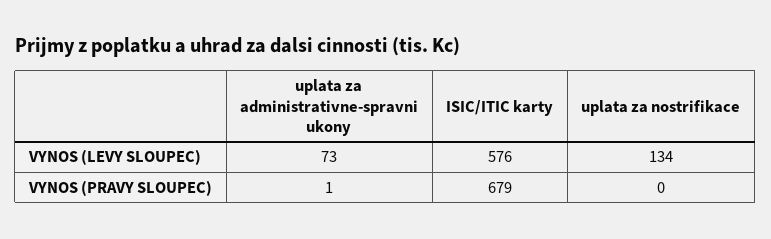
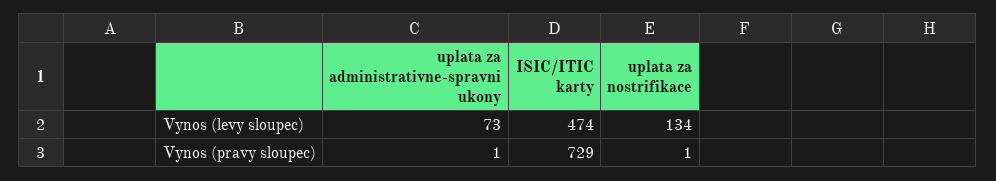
ISIC/ITIC karty, VYNOS (LEVY SLOUPEC): 576 -> 474
ISIC/ITIC karty, VYNOS (PRAVY SLOUPEC): 679 -> 729
uplata za nostrifikace, VYNOS (PRAVY SLOUPEC): 0 -> 1

